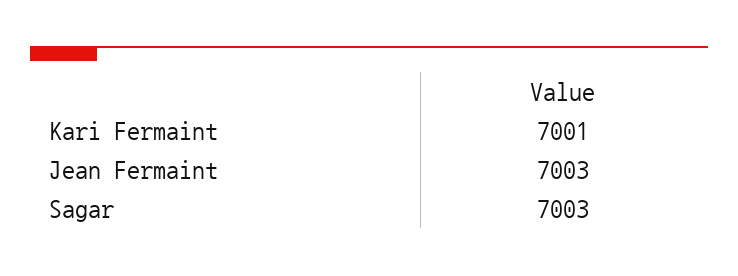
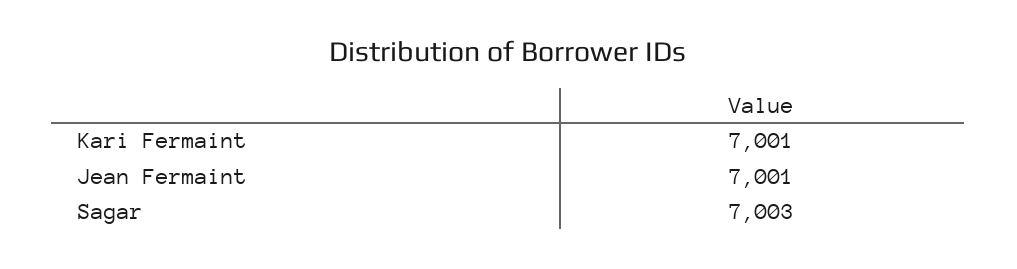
Jean Fermaint: 7003 -> 7001

